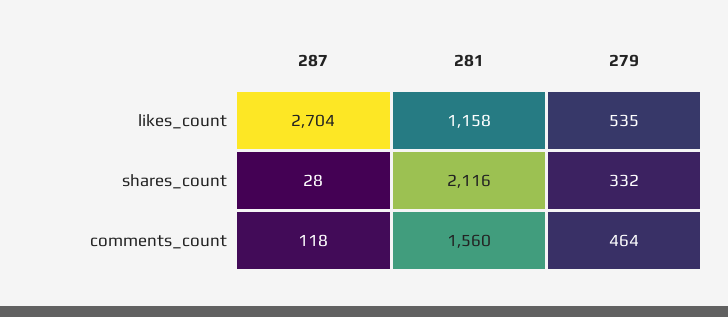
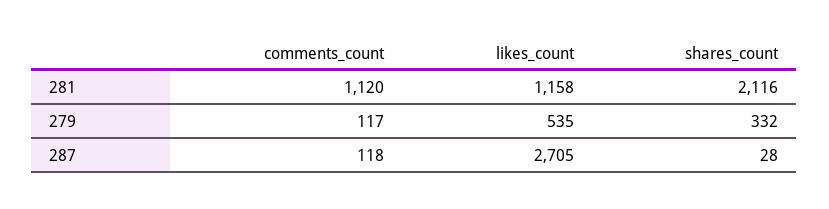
287, likes_count: 2704 -> 2705
281, comments_count: 1560 -> 1120
279, comments_count: 464 -> 117

